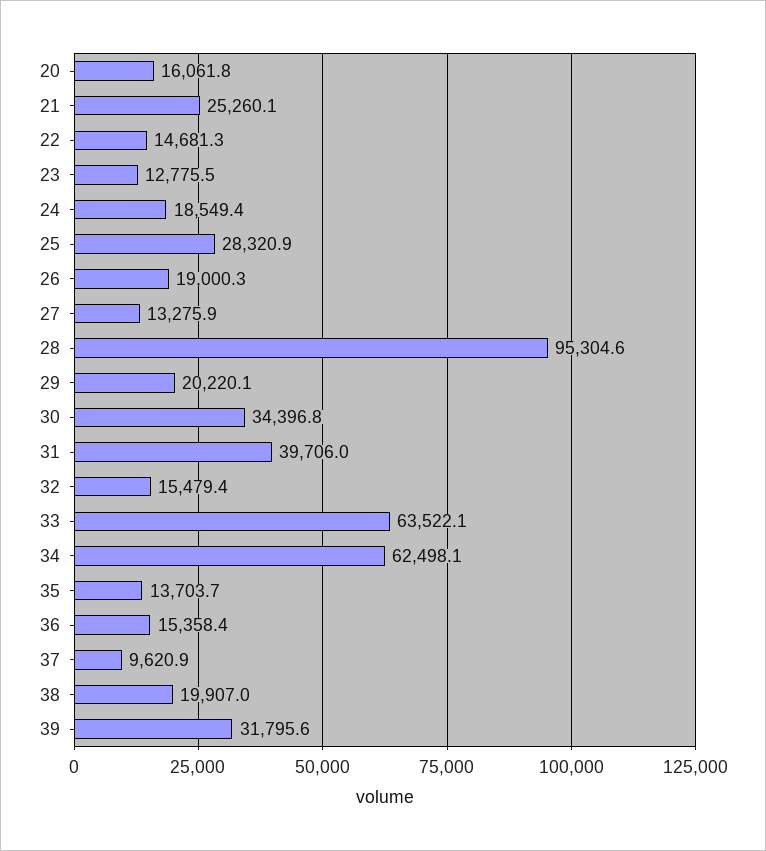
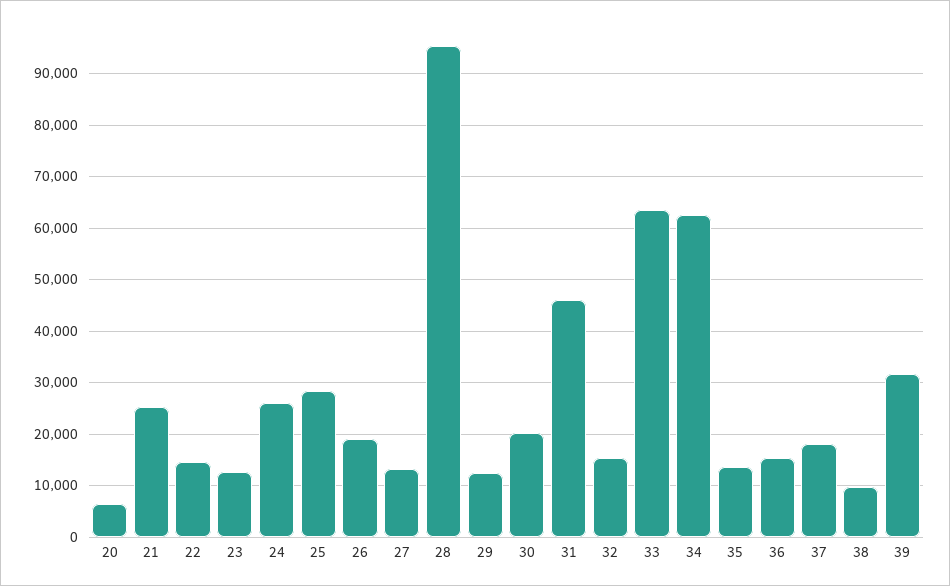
20: 16061.8 -> 6000
24: 18549.4 -> 26000
29: 20220.1 -> 12000
30: 34396.8 -> 20000
31: 39706 -> 46000
37: 9620.9 -> 18000
38: 19907 -> 10000

